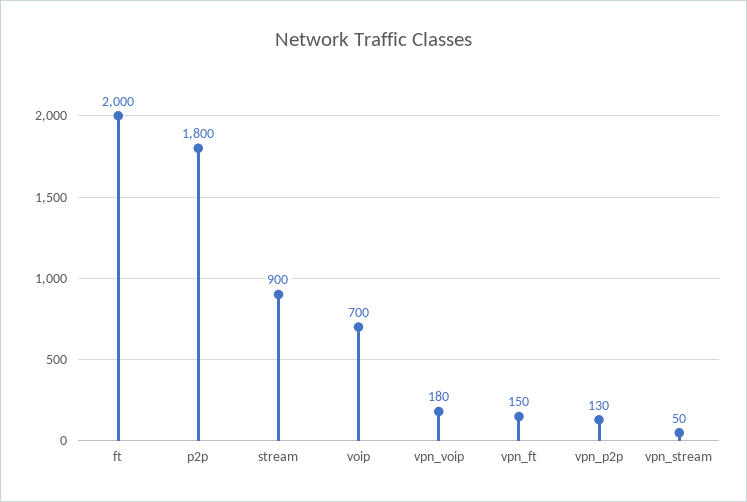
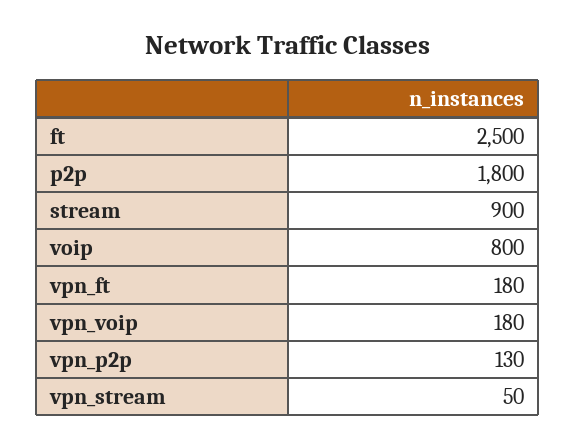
ft: 2000 -> 2500
voip: 700 -> 800
vpn_ft: 150 -> 180

